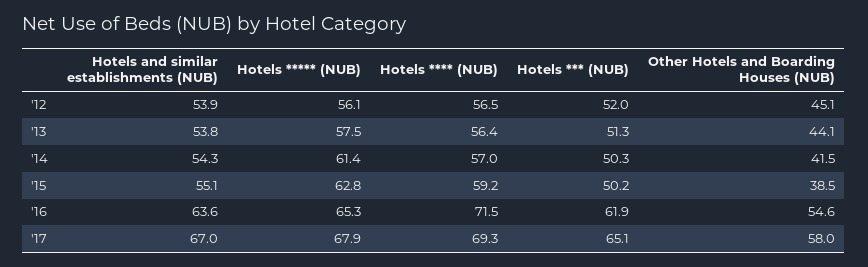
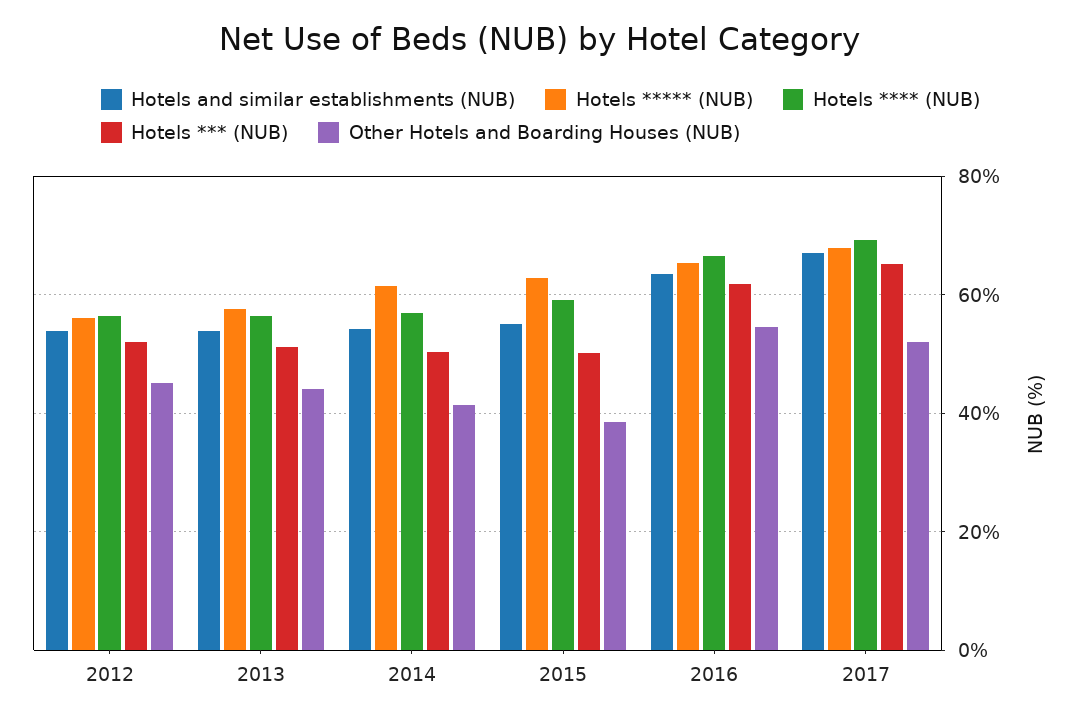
Hotels **** (NUB), '16: 71.5 -> 66
Other Hotels and Boarding Houses (NUB), '17: 58 -> 52

